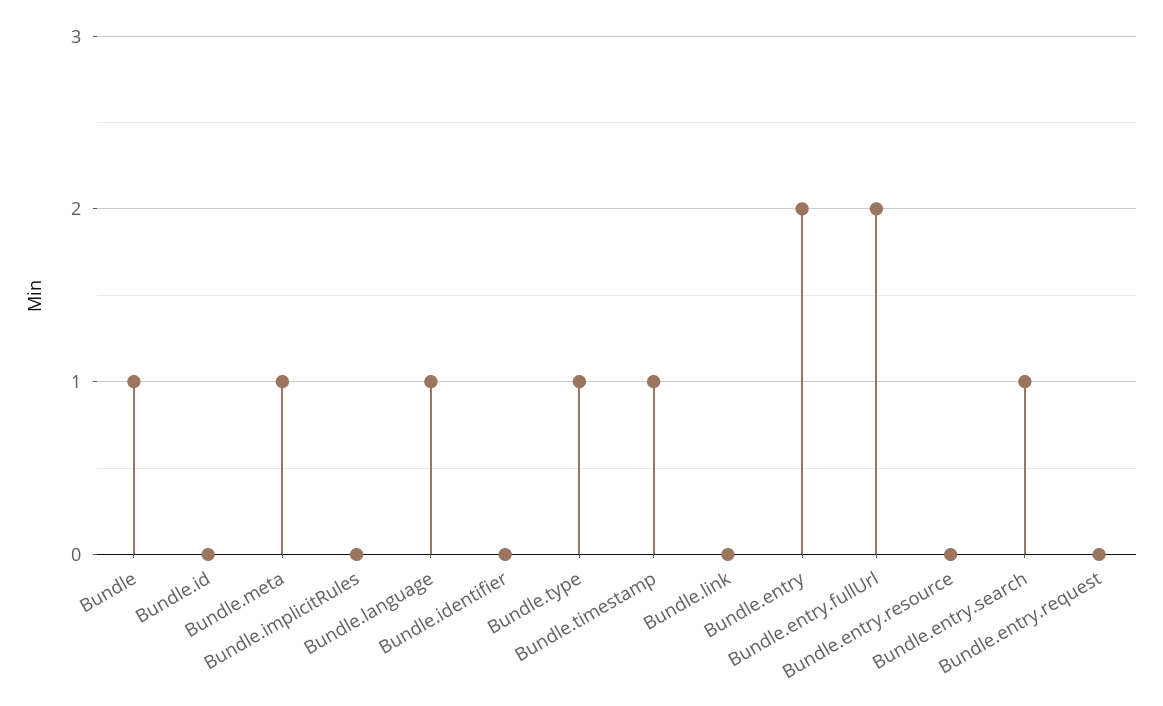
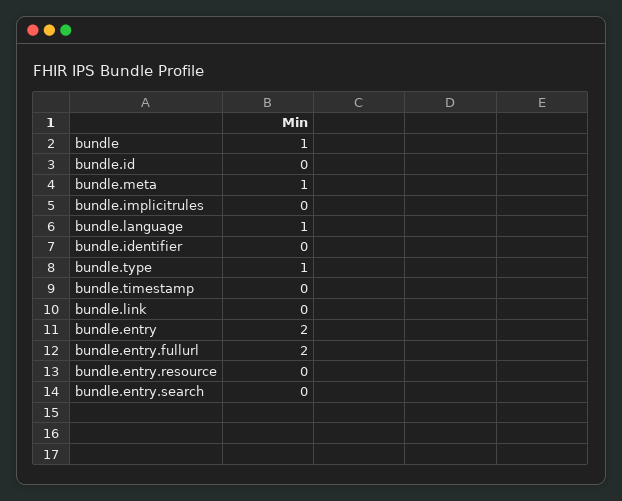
Bundle.timestamp: 1 -> 0
Bundle.entry.search: 1 -> 0
Bundle.entry.request: 0 -> none

